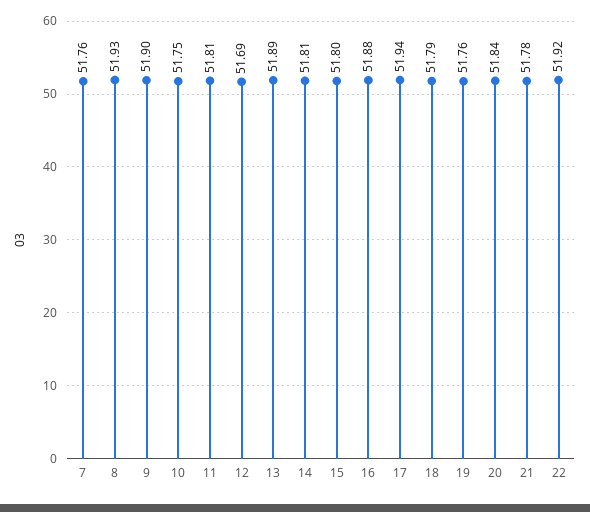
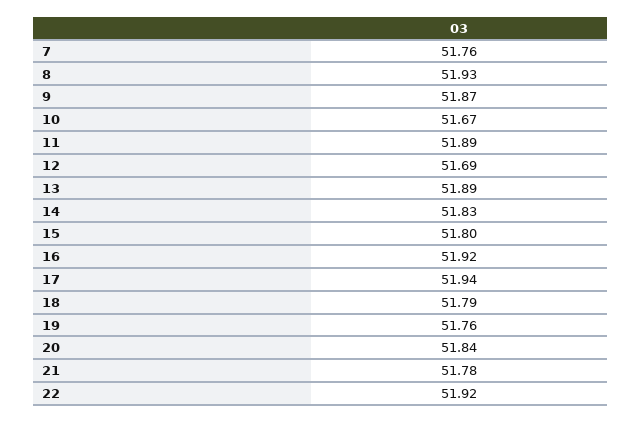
9: 51.9 -> 51.87
10: 51.75 -> 51.67
11: 51.81 -> 51.89
14: 51.81 -> 51.83
16: 51.88 -> 51.92

